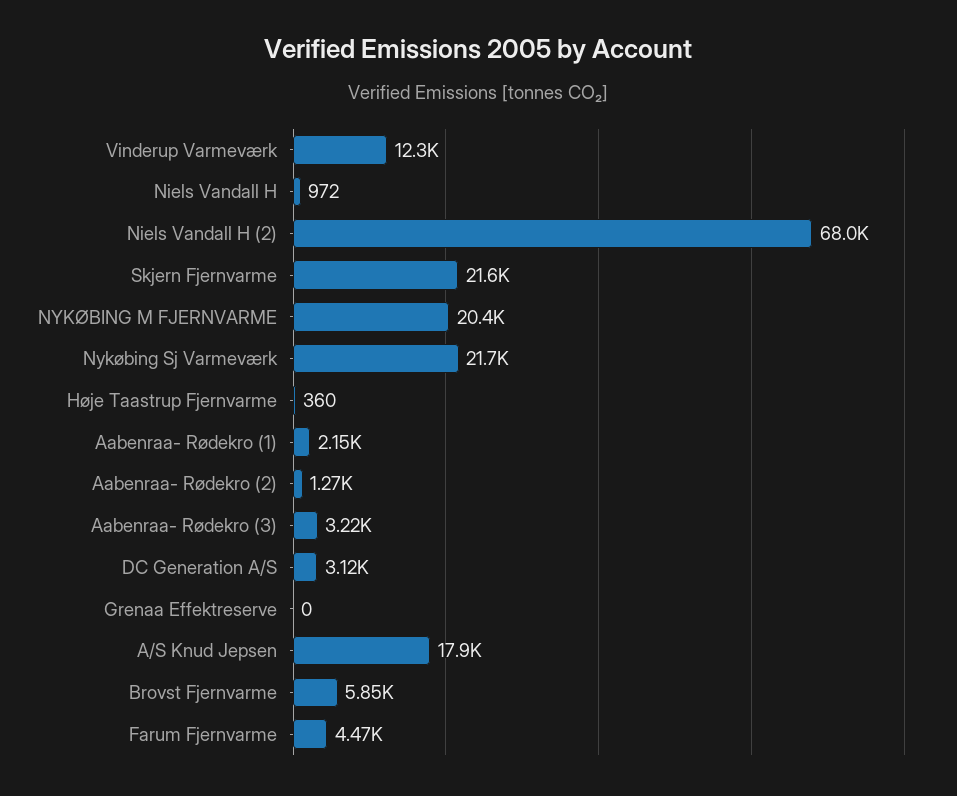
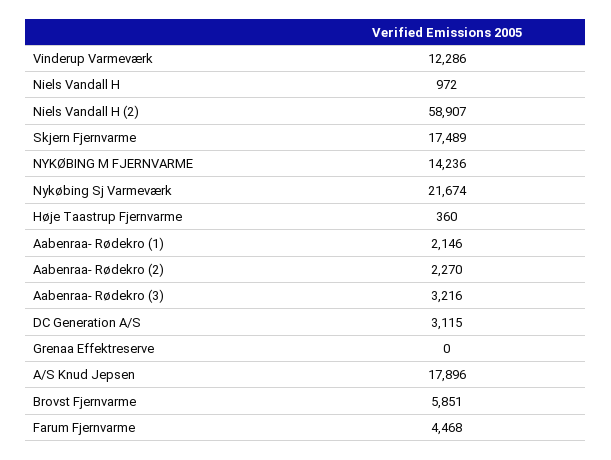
Niels Vandall H (2): 68000 -> 58907
Skjern Fjernvarme: 21600 -> 17489
NYKØBING M FJERNVARME: 20400 -> 14236
Aabenraa- Rødekro (2): 1270 -> 2270

